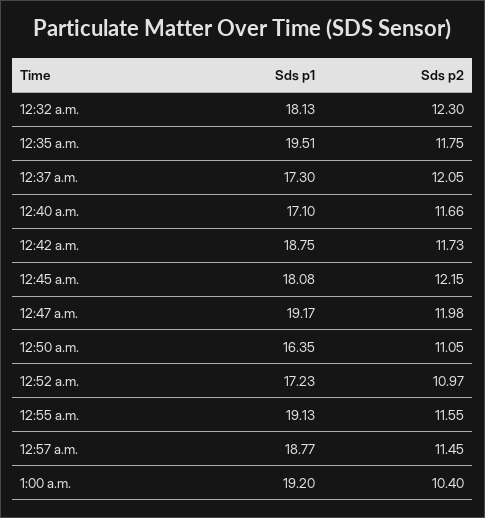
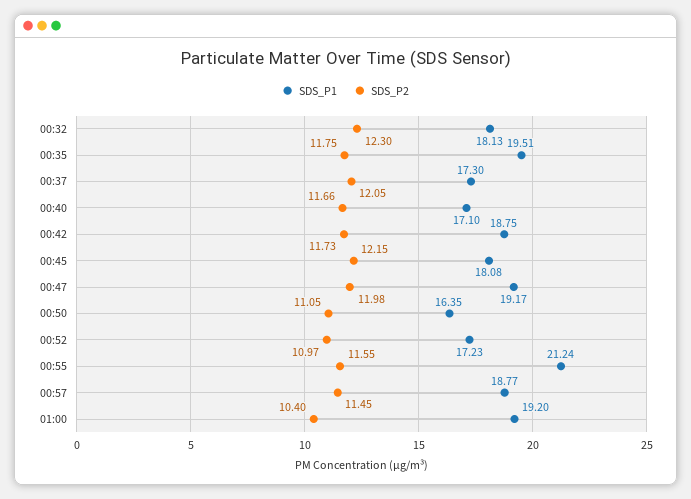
Sds p1, 12:55 a.m.: 19.13 -> 21.24

